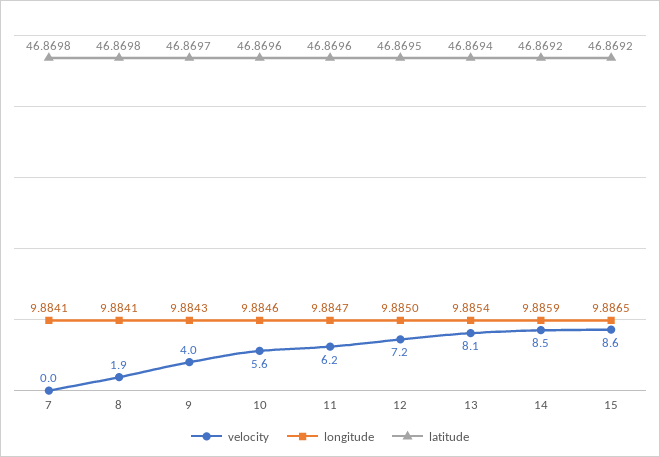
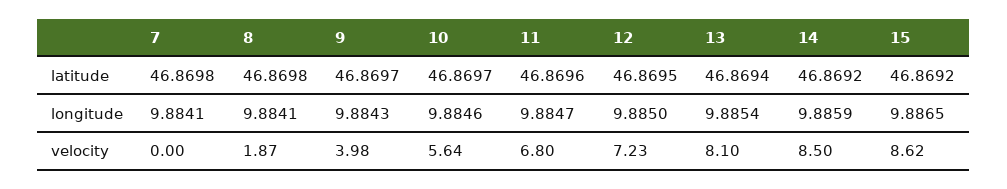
latitude, 10: 46.8696 -> 46.8697
velocity, 11: 6.2 -> 6.8

